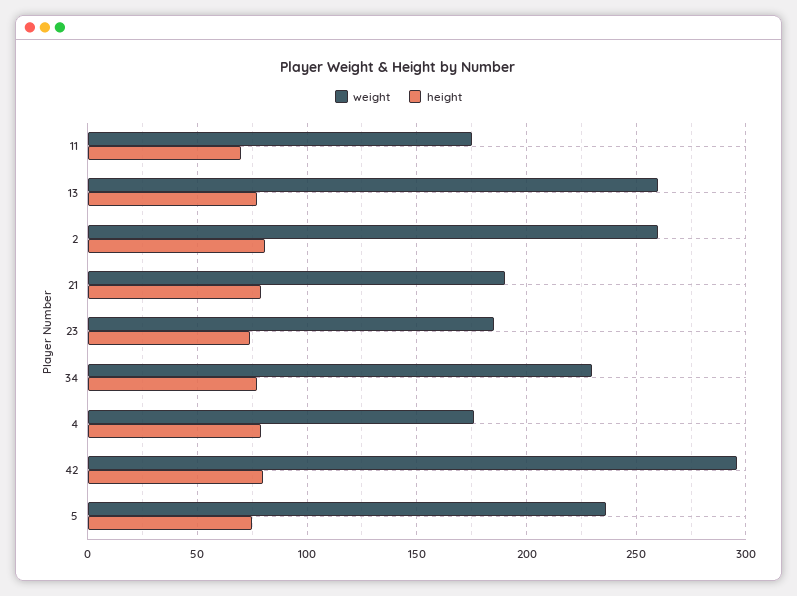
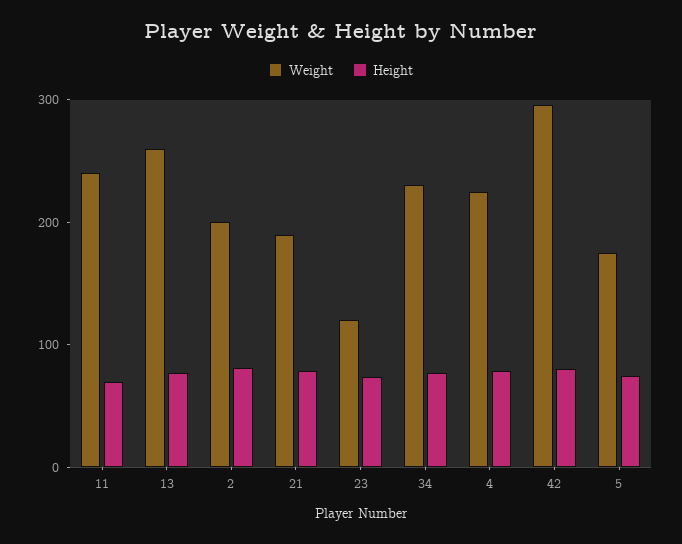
weight, 11: 175 -> 240
weight, 2: 260 -> 200
weight, 23: 185 -> 120
weight, 4: 175 -> 220
weight, 5: 235 -> 180

